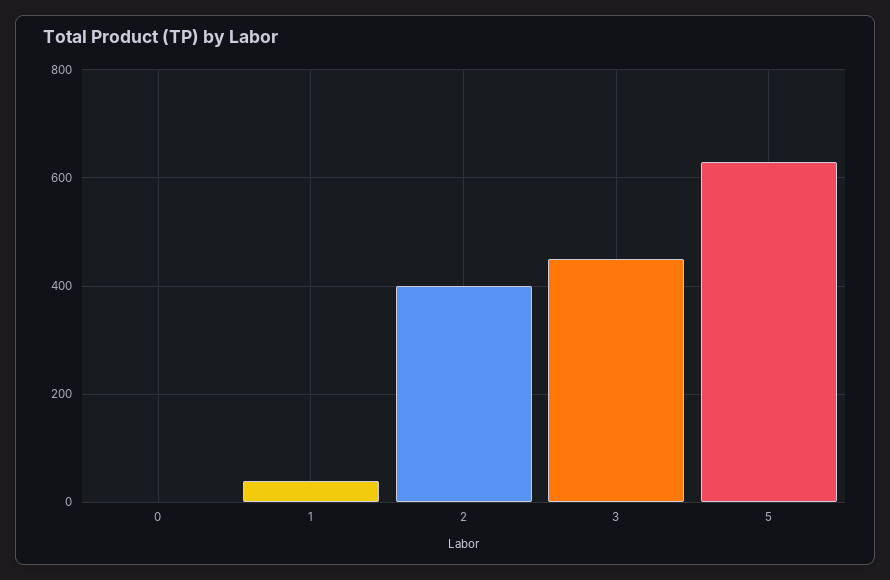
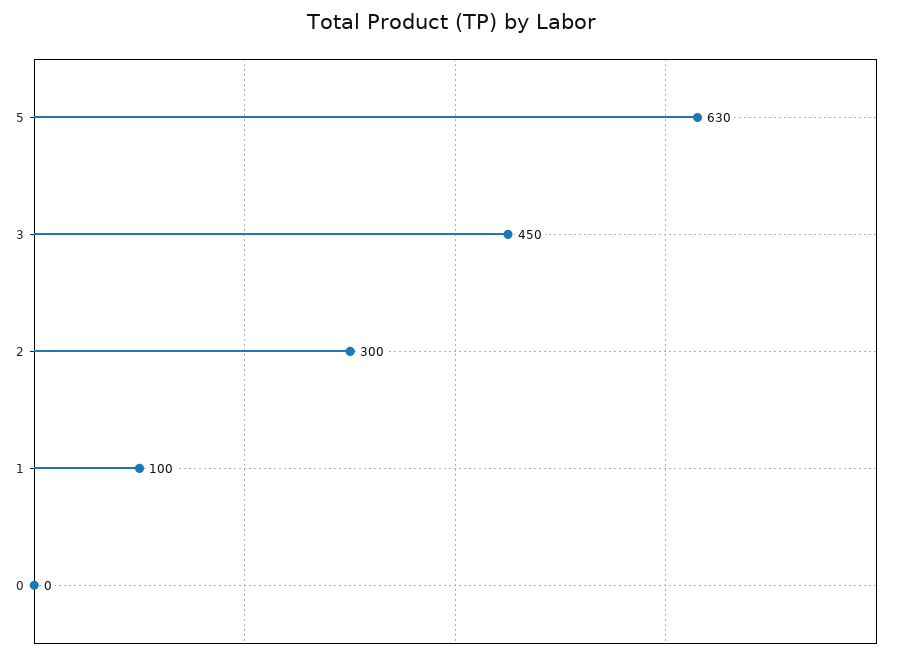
1: 40 -> 100
2: 400 -> 300

